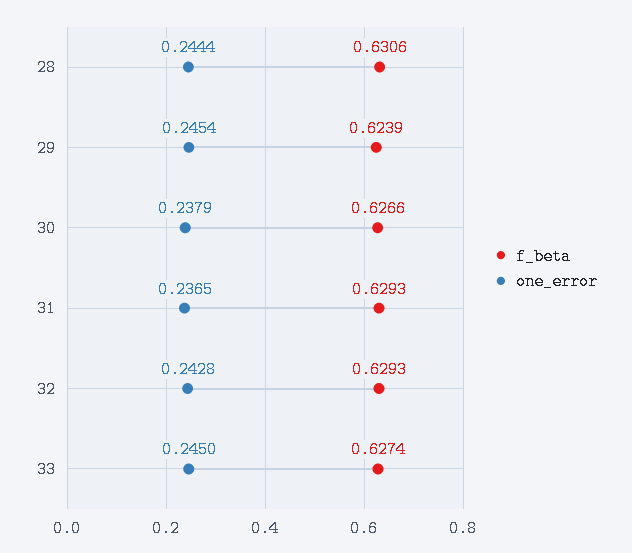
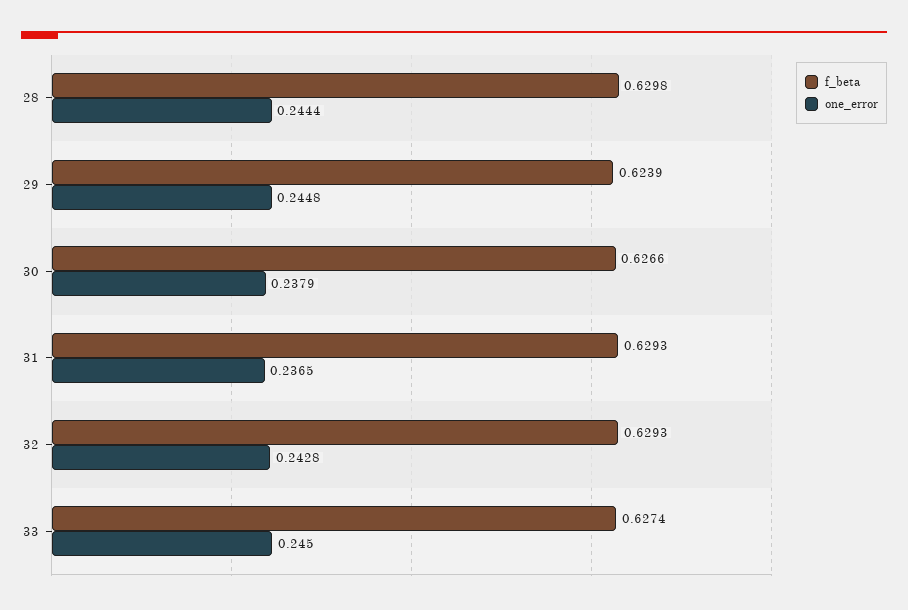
f_beta, 28: 0.6306 -> 0.6298
one_error, 29: 0.2454 -> 0.2448

